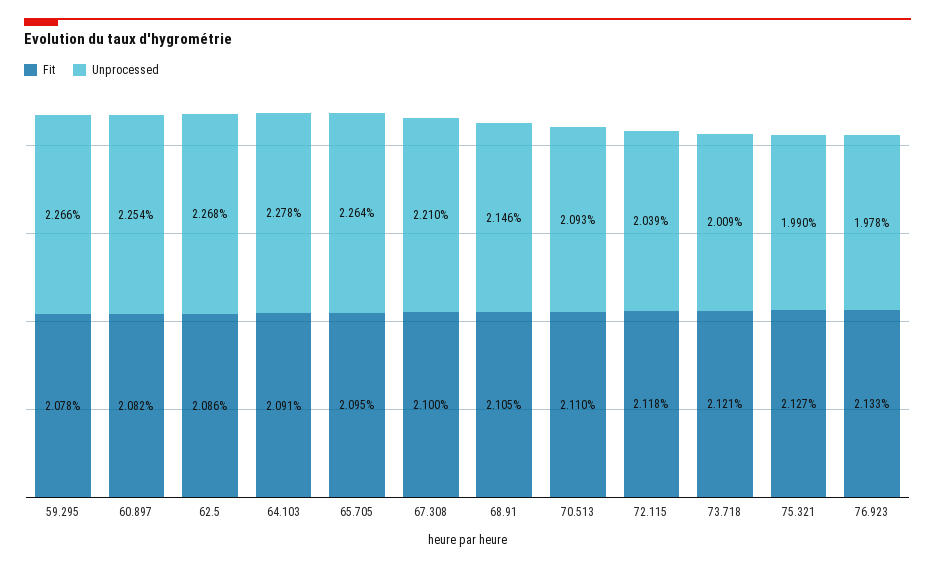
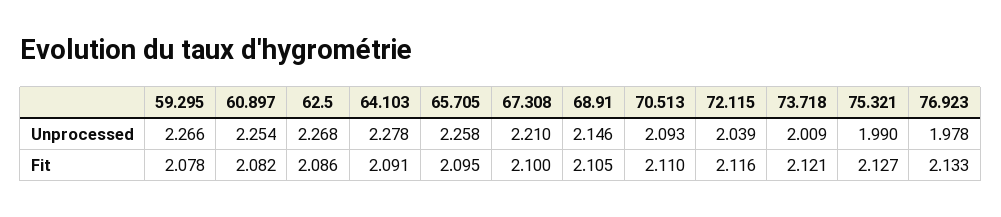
Unprocessed, 65.705: 2.264 -> 2.258
Fit, 72.115: 2.118 -> 2.116

